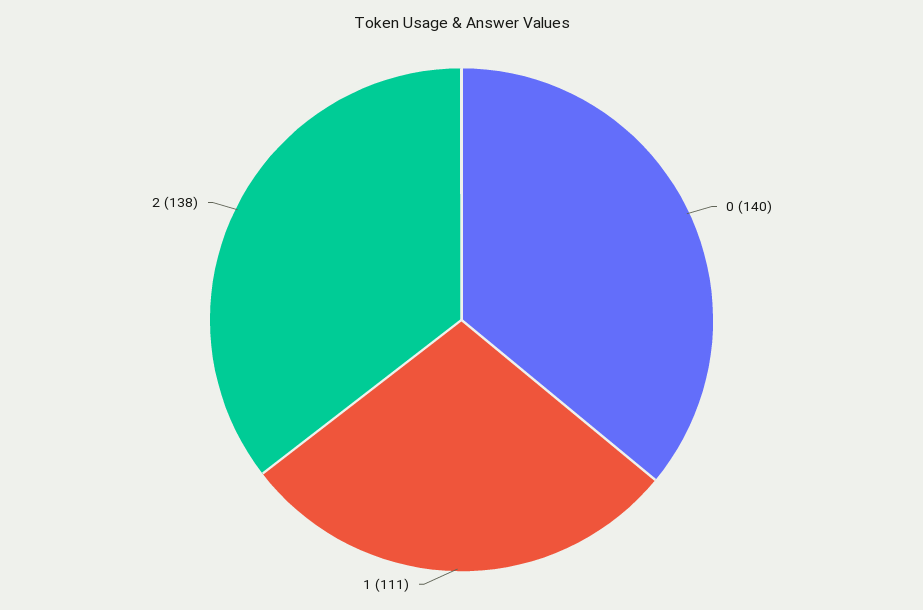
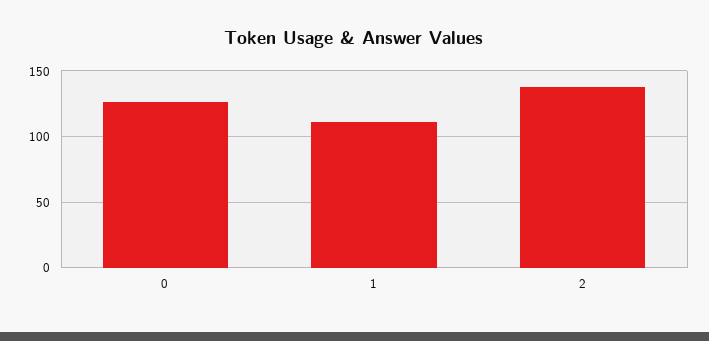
0: 140 -> 125

